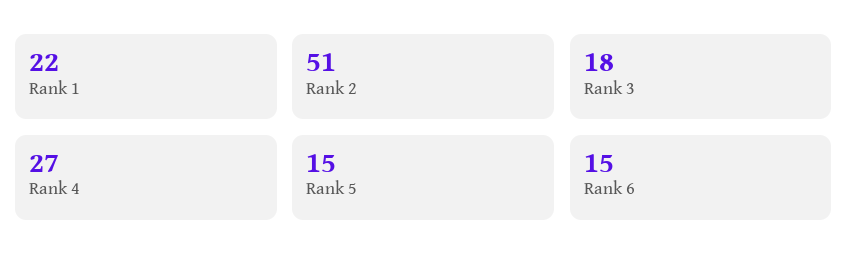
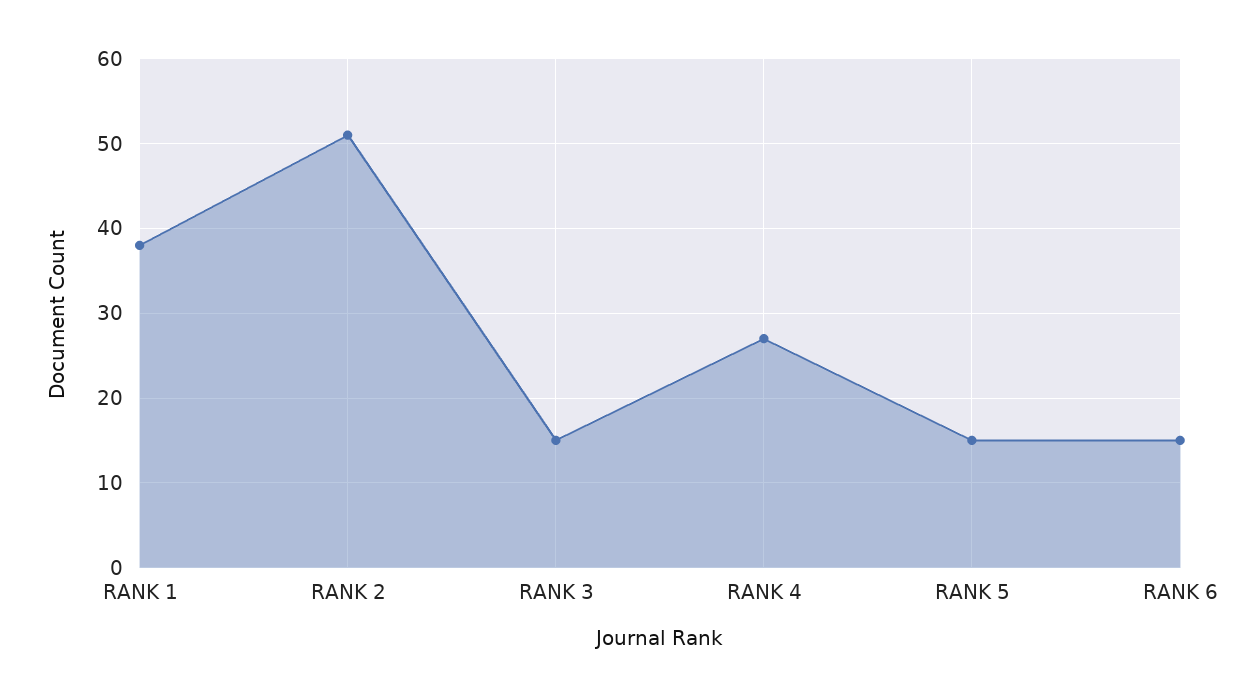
Rank 1: 22 -> 38
Rank 3: 18 -> 15

